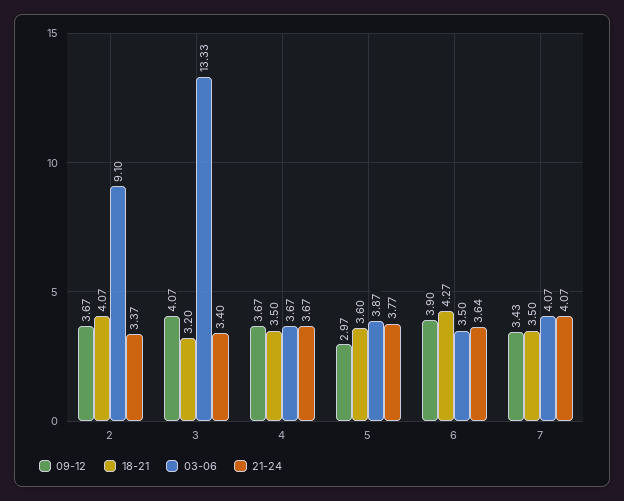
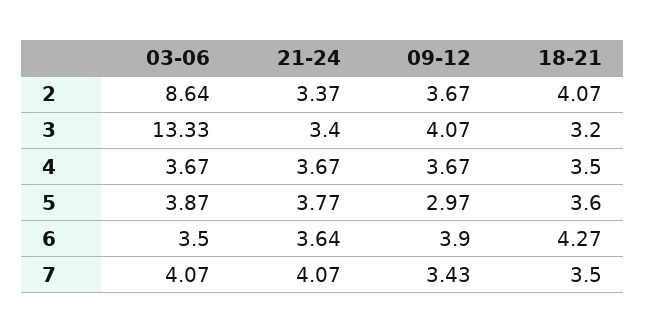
03-06, 2: 9.1 -> 8.64

